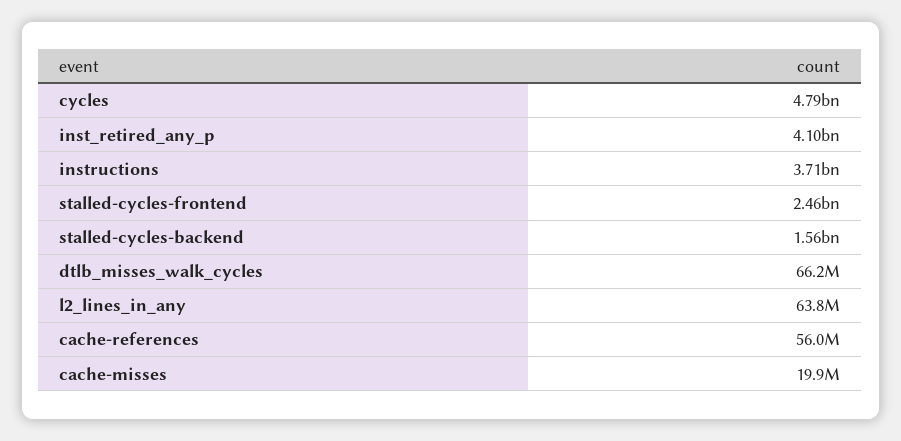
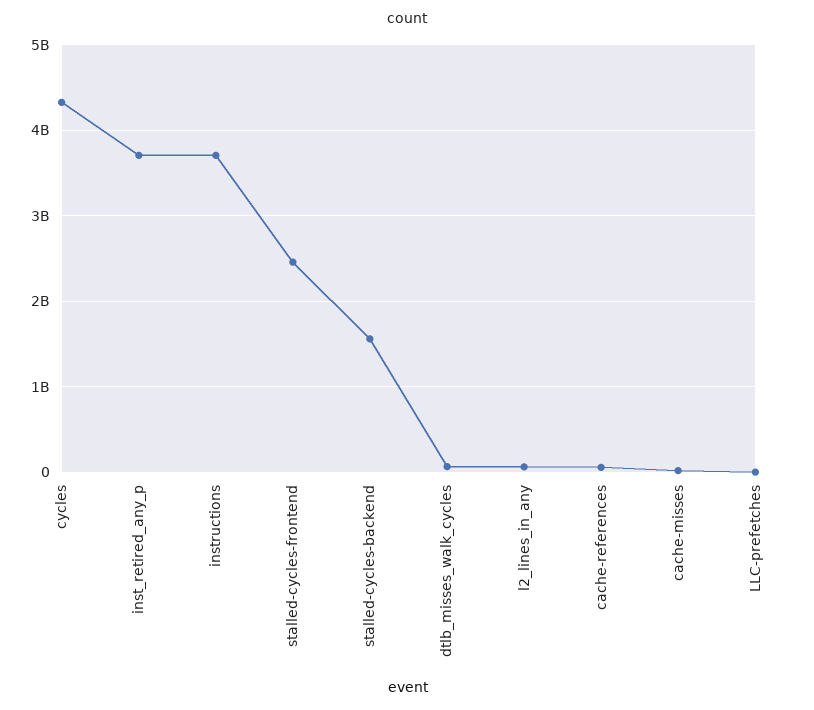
cycles: 4790000000 -> 4300000000
inst_retired_any_p: 4100000000 -> 3700000000
LLC-prefetches: none -> 0

